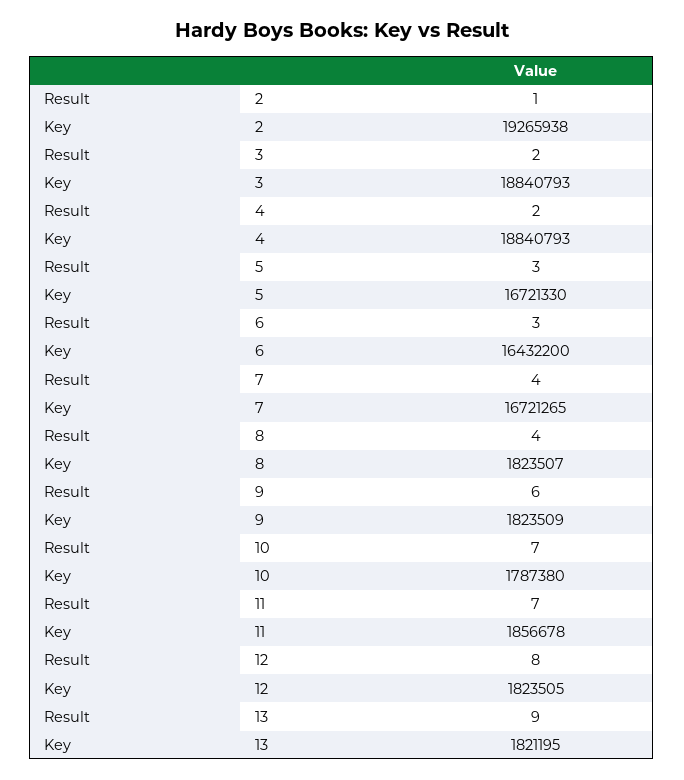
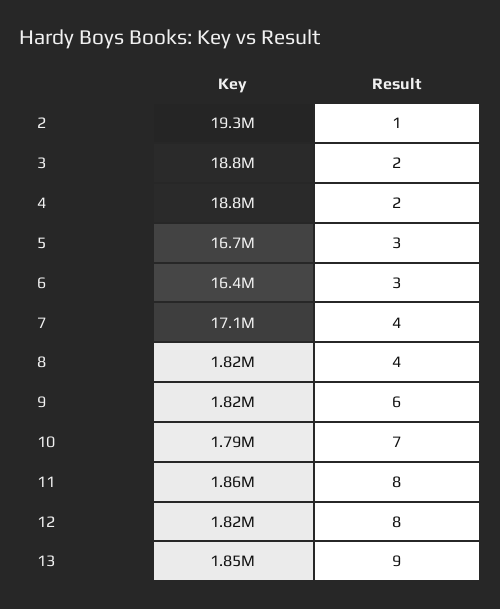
Key, 7: 16721265 -> 17100000
Result, 11: 7 -> 8
Key, 13: 1821195 -> 1850000

